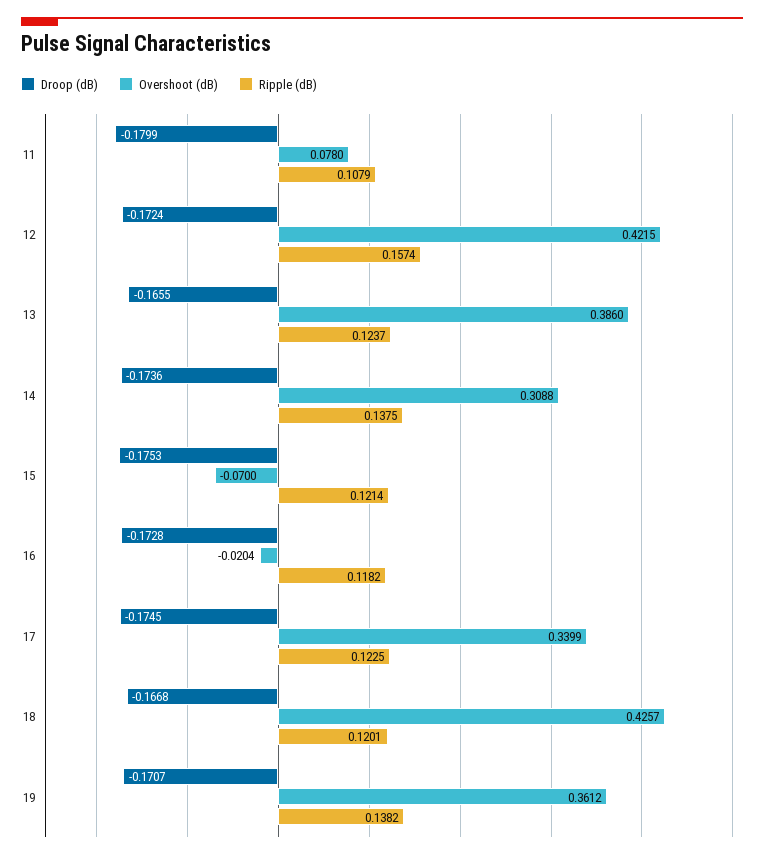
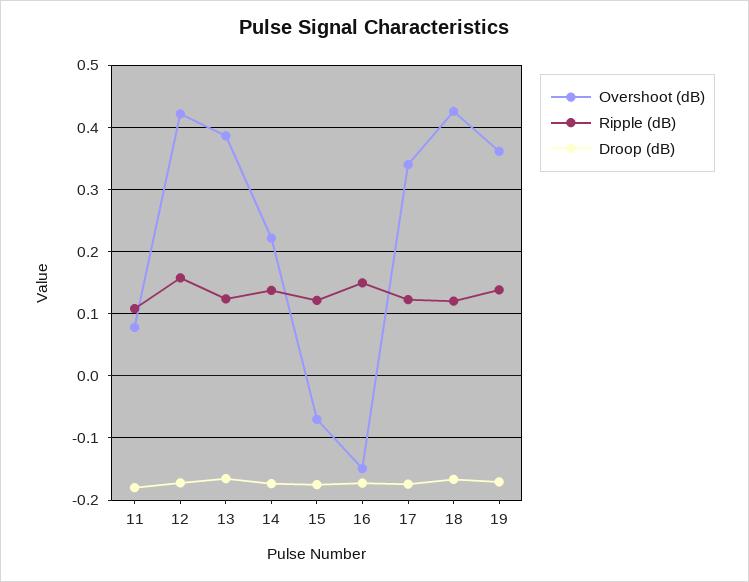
Overshoot (dB), 14: 0.3088 -> 0.22
Overshoot (dB), 16: -0.0204 -> -0.15
Ripple (dB), 16: 0.1182 -> 0.15

